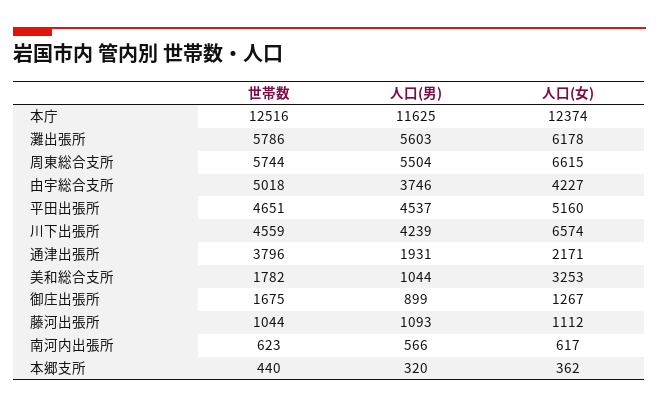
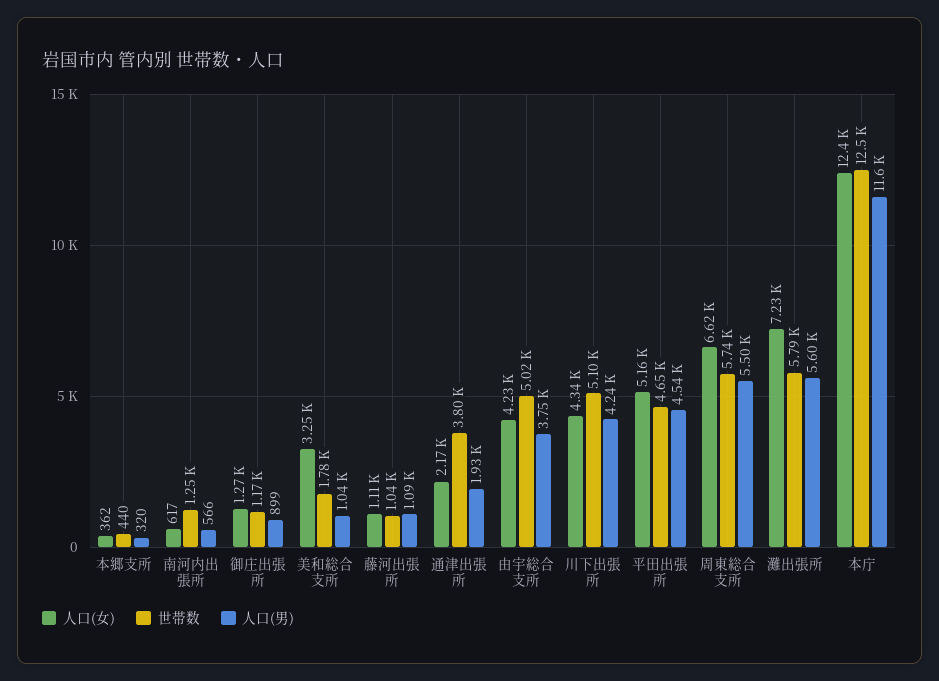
人口(女), 灘出張所: 6178 -> 7230
世帯数, 川下出張所: 4559 -> 5100
人口(女), 川下出張所: 6574 -> 4340
世帯数, 御庄出張所: 1675 -> 1170
世帯数, 南河内出張所: 623 -> 1250

